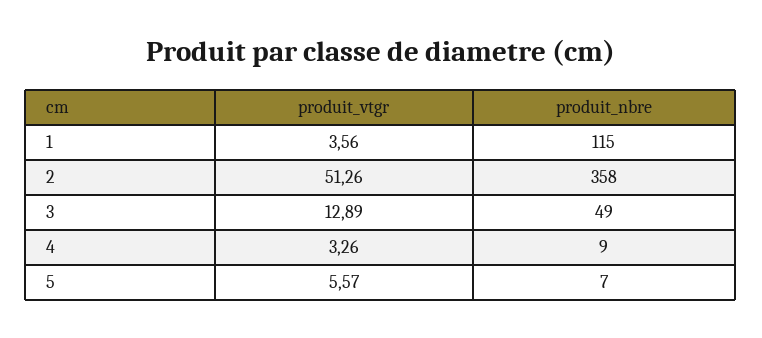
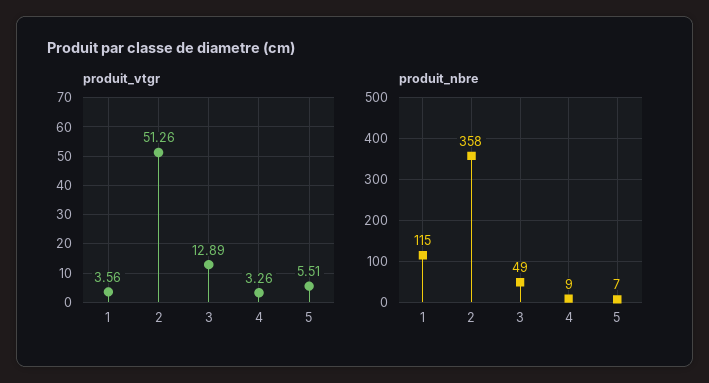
produit_vtgr, 5: 5.57 -> 5.51

